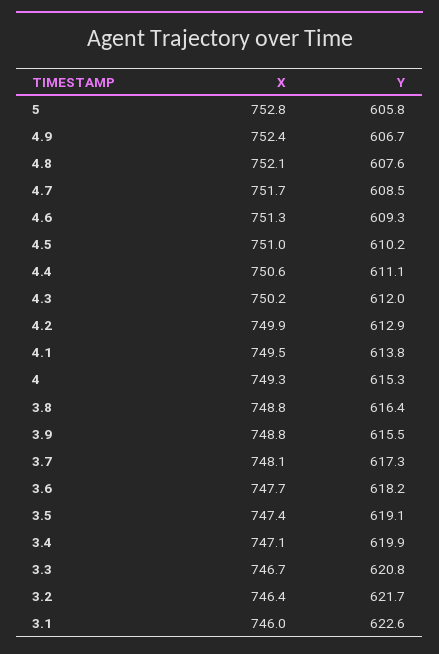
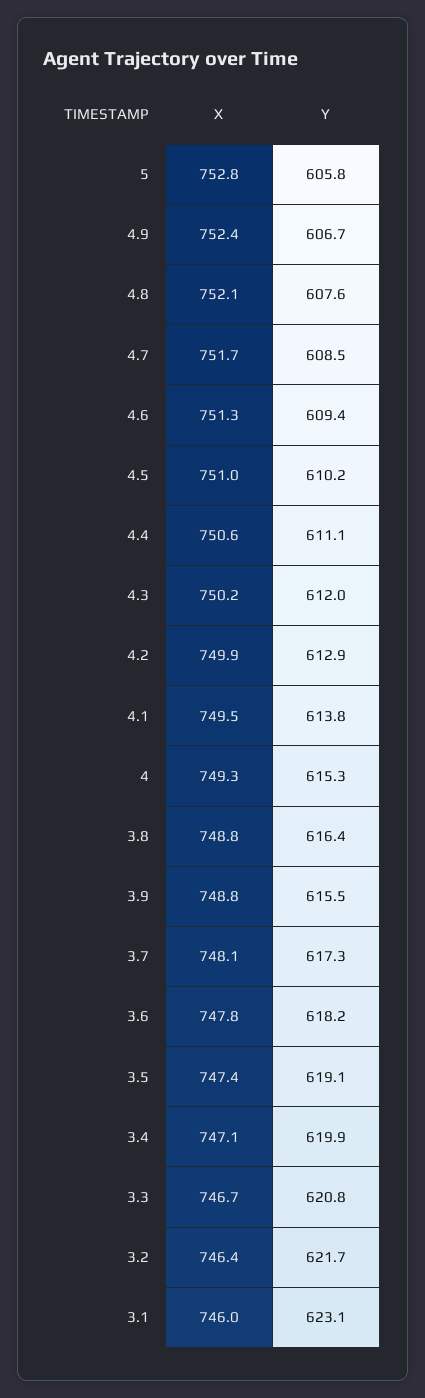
Y, 4.6: 609.3 -> 609.4
X, 3.6: 747.7 -> 747.8
Y, 3.1: 622.6 -> 623.1

